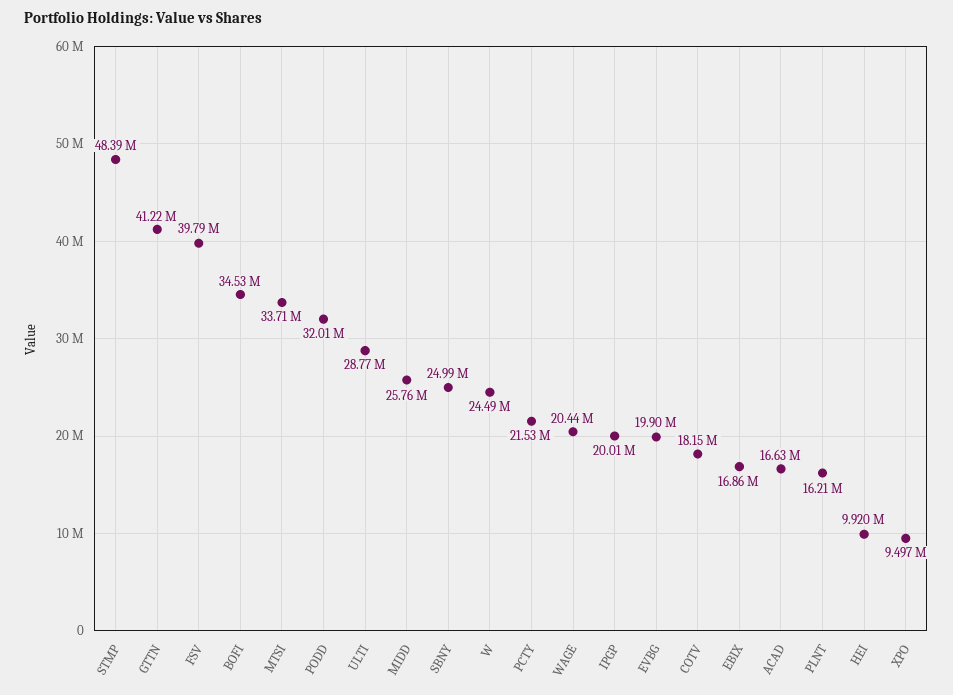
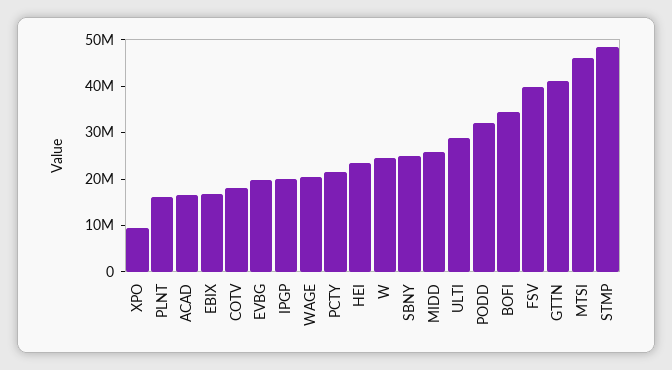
MTSI: 33710000 -> 46000000
HEI: 9920000 -> 24000000

